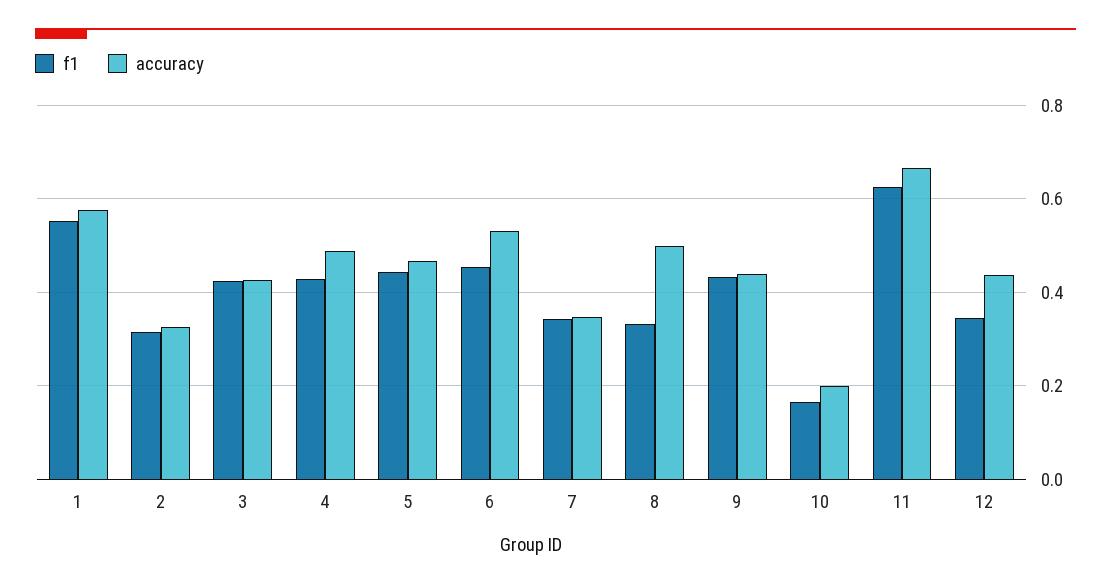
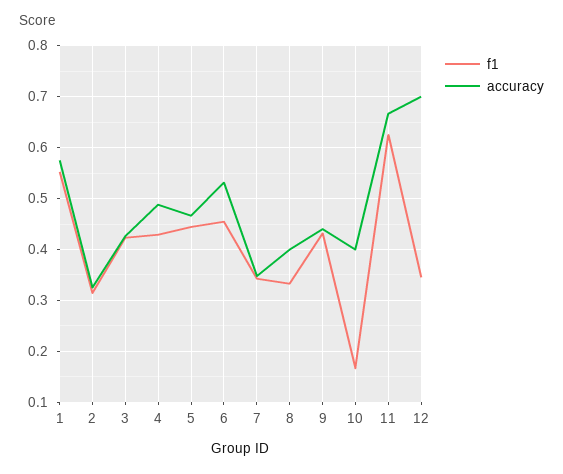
accuracy, 8: 0.5 -> 0.4
accuracy, 10: 0.2 -> 0.4
accuracy, 12: 0.44 -> 0.7

